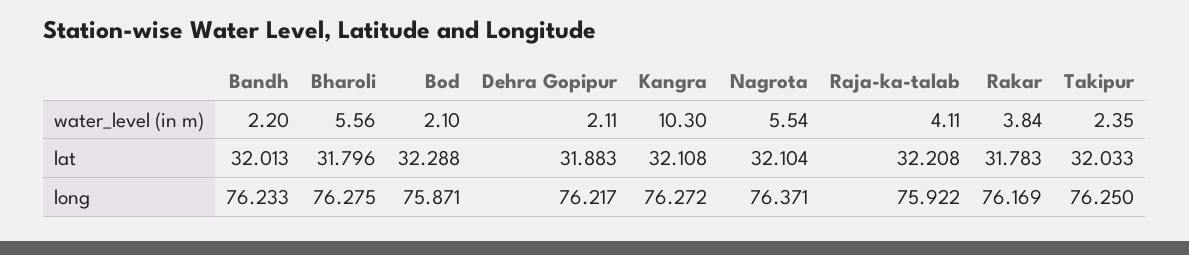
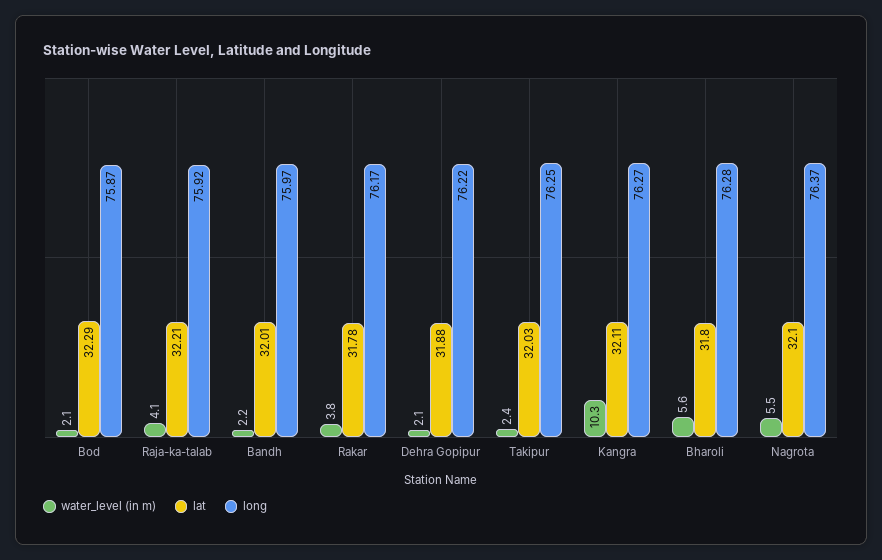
long, Bandh: 76.233 -> 75.97

